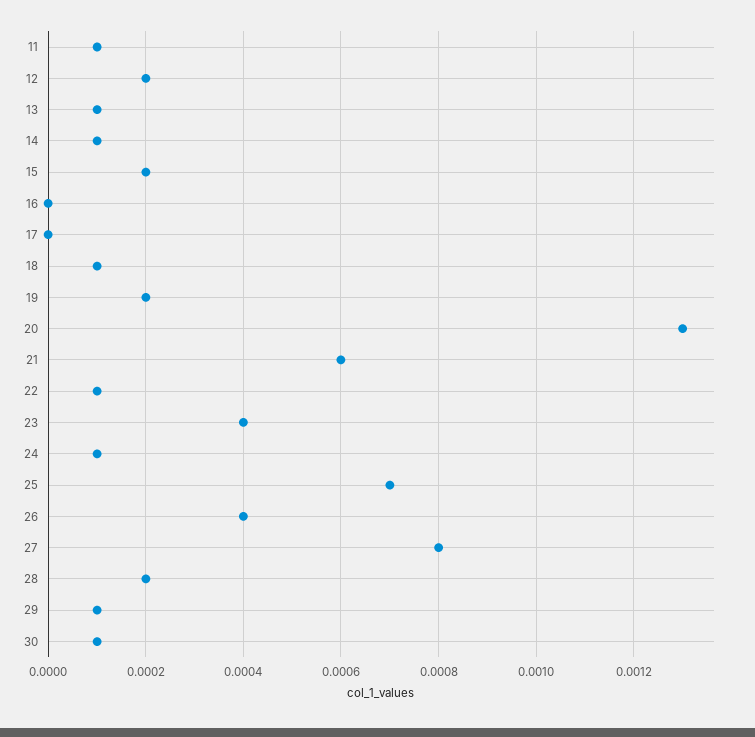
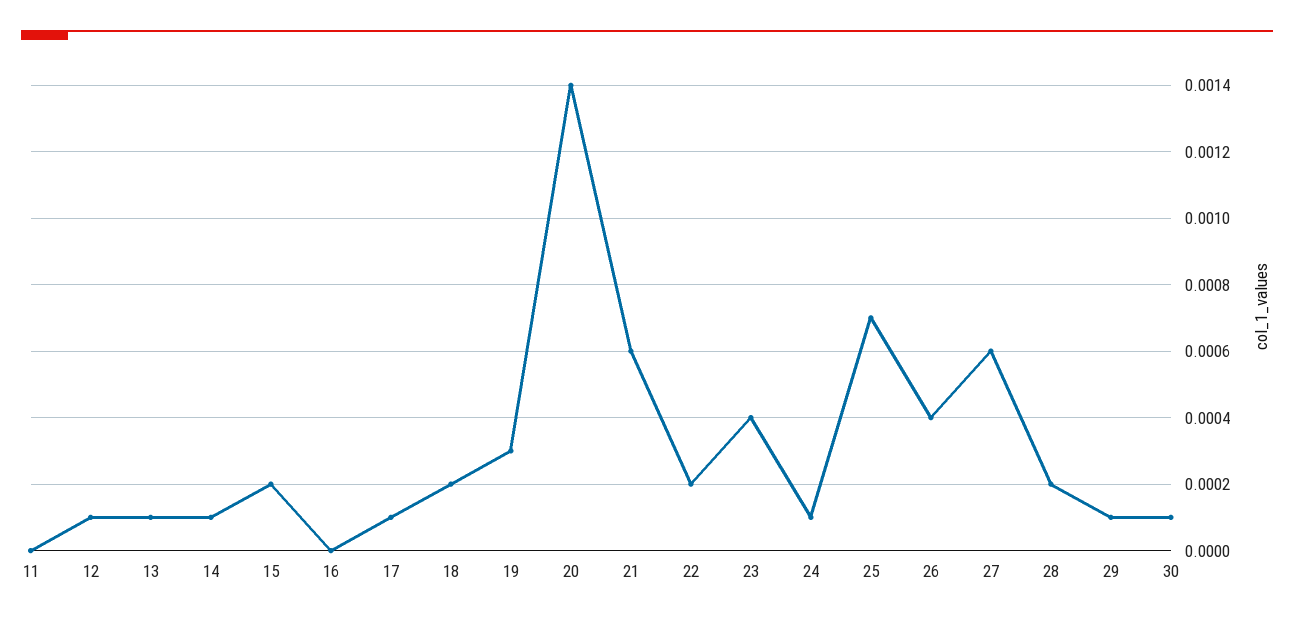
11: 0.0001 -> 0
12: 0.0002 -> 0.0001
17: 0 -> 0.0001
18: 0.0001 -> 0.0002
19: 0.0002 -> 0.0003
20: 0.0013 -> 0.0014
22: 0.0001 -> 0.0002
27: 0.0008 -> 0.0006

